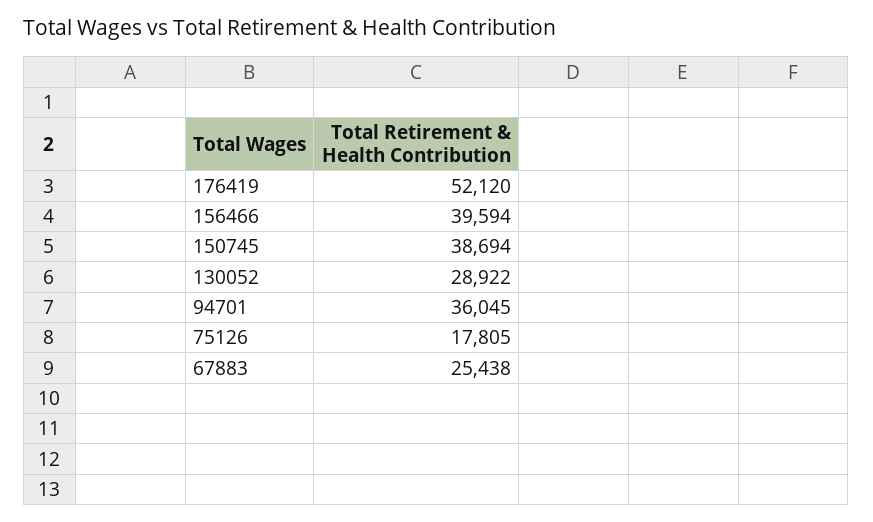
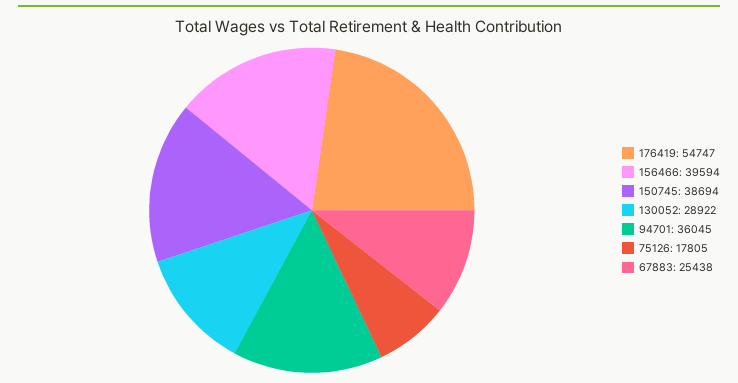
176419: 52120 -> 54747

